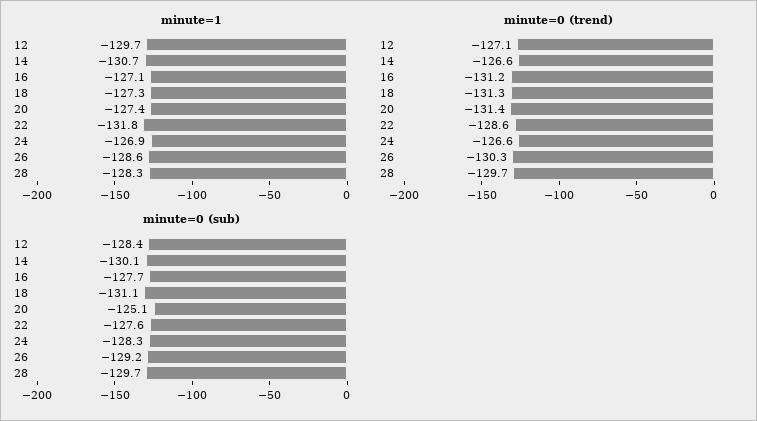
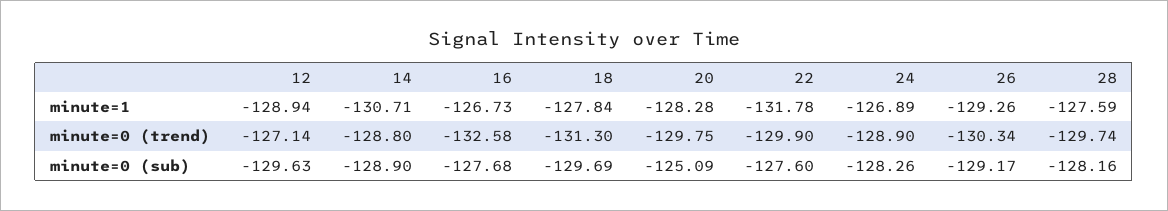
minute=1, 12: -129.7 -> -128.94
minute=1, 16: -127.1 -> -126.73
minute=1, 18: -127.3 -> -127.84
minute=1, 20: -127.4 -> -128.28
minute=1, 26: -128.6 -> -129.26
minute=1, 28: -128.3 -> -127.59
minute=0 (trend), 14: -126.6 -> -128.8
minute=0 (trend), 16: -131.2 -> -132.58
minute=0 (trend), 20: -131.4 -> -129.75
minute=0 (trend), 22: -128.6 -> -129.9
minute=0 (trend), 24: -126.6 -> -128.9
minute=0 (sub), 12: -128.4 -> -129.63
minute=0 (sub), 14: -130.1 -> -128.9
minute=0 (sub), 18: -131.1 -> -129.69
minute=0 (sub), 28: -129.7 -> -128.16

